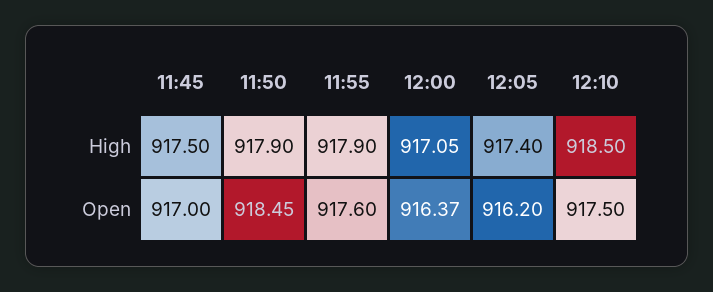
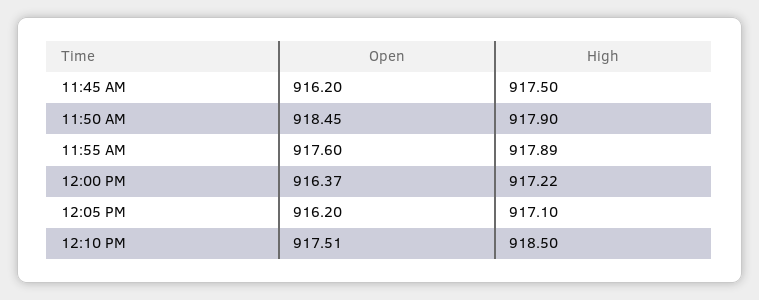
11:55, High: 917.9 -> 917.89
12:00, High: 917.05 -> 917.22
12:05, High: 917.4 -> 917.1
11:45, Open: 917 -> 916.2
12:10, Open: 917.5 -> 917.51

